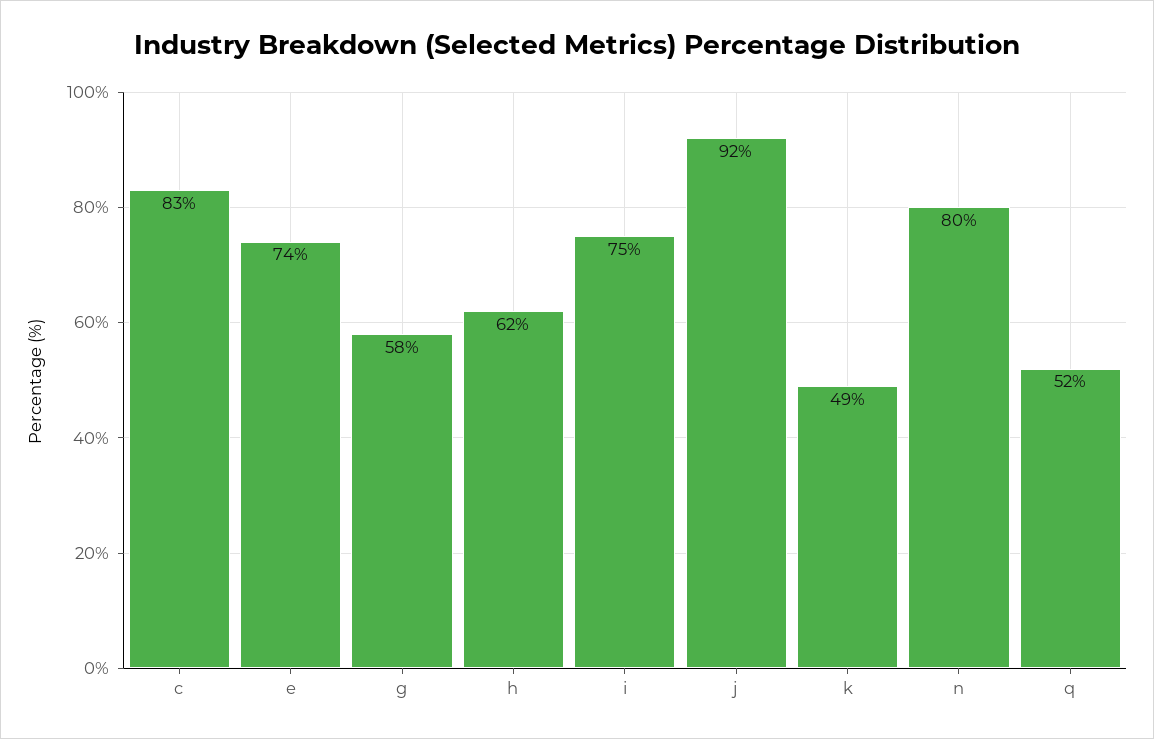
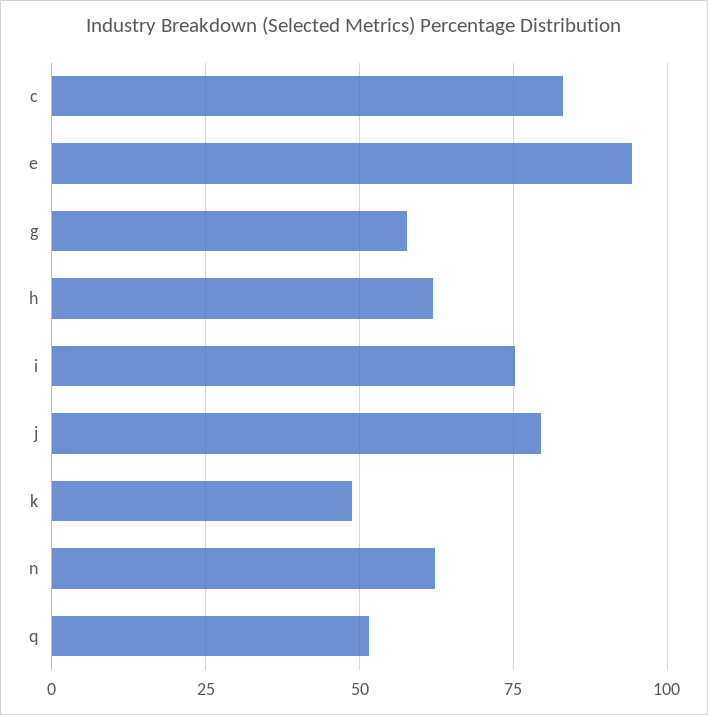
e: 74 -> 95
j: 92 -> 80
n: 80 -> 62.5

